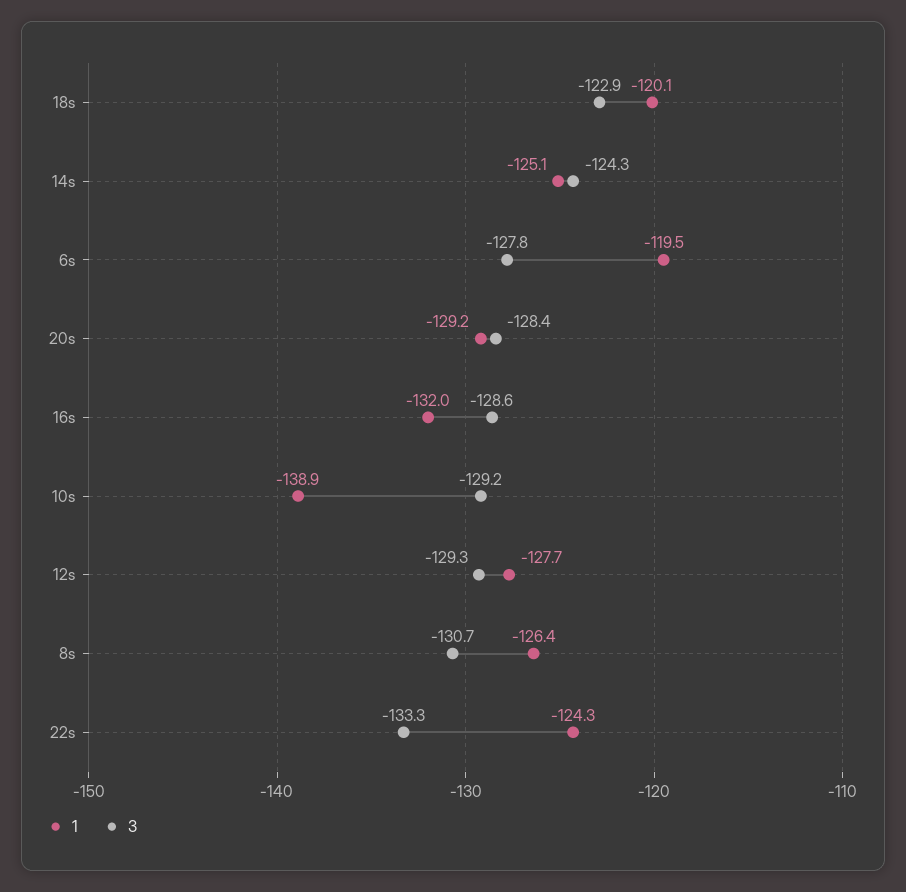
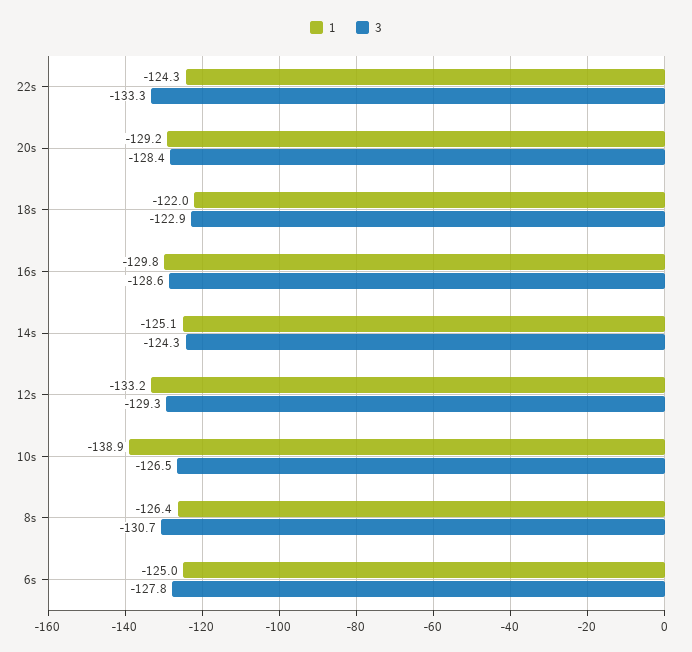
1, 18s: -120.1 -> -122
1, 6s: -119.5 -> -125
1, 16s: -132 -> -129.8
3, 10s: -129.2 -> -126.5
1, 12s: -127.7 -> -133.2

